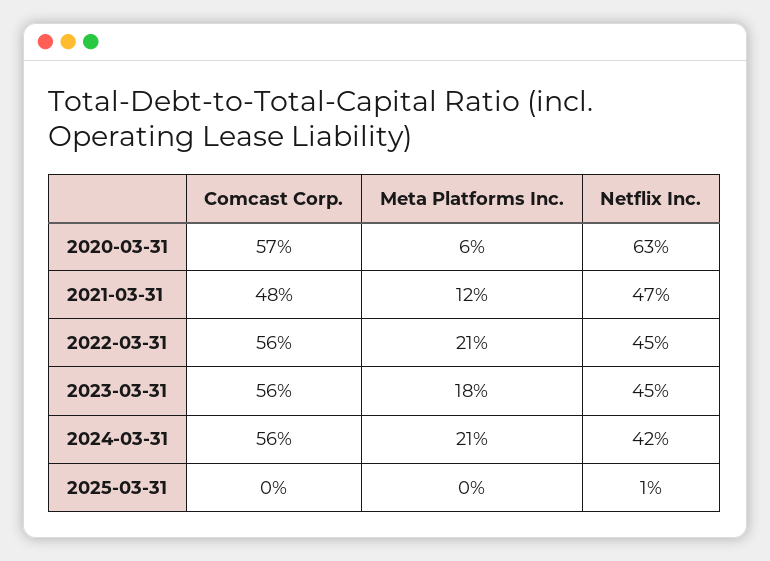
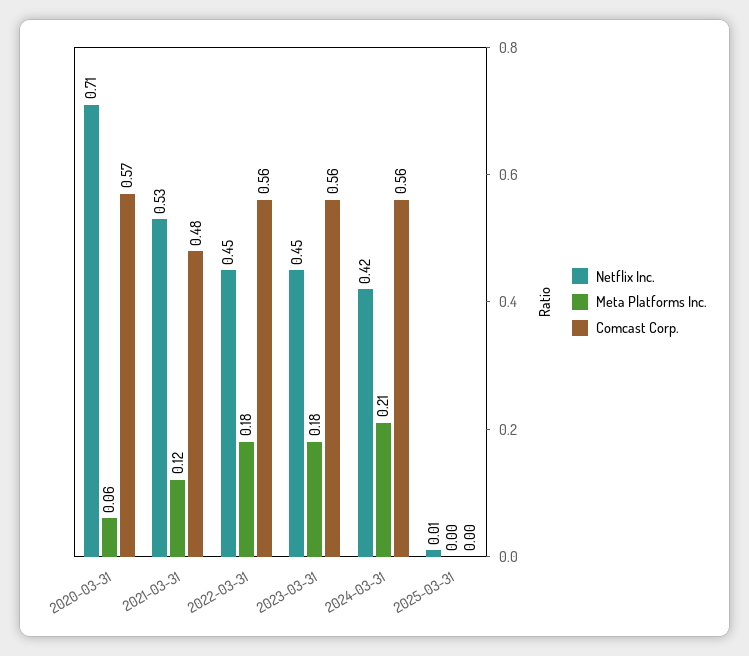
Netflix Inc., 2020-03-31: 0.63 -> 0.71
Netflix Inc., 2021-03-31: 0.47 -> 0.53
Meta Platforms Inc., 2022-03-31: 0.21 -> 0.18

